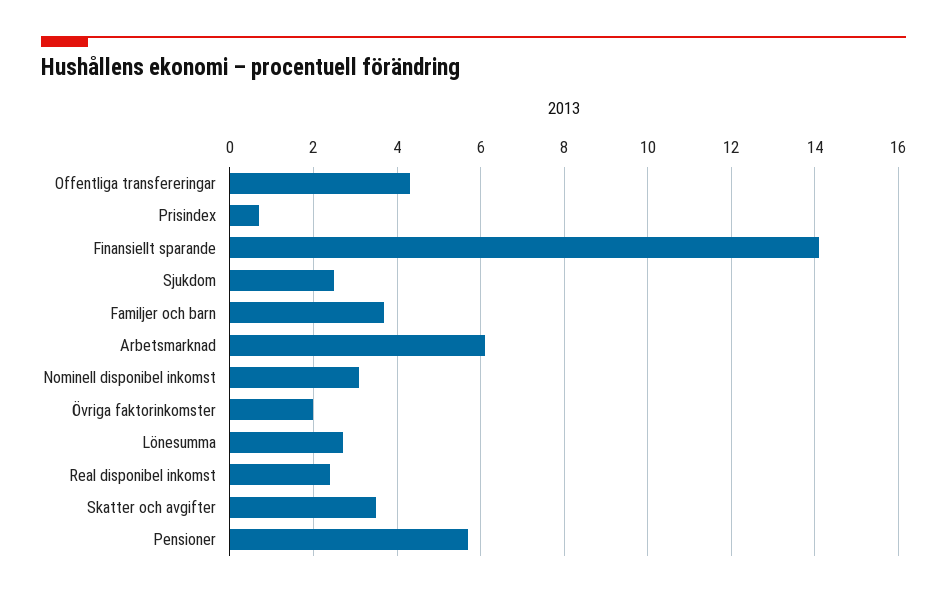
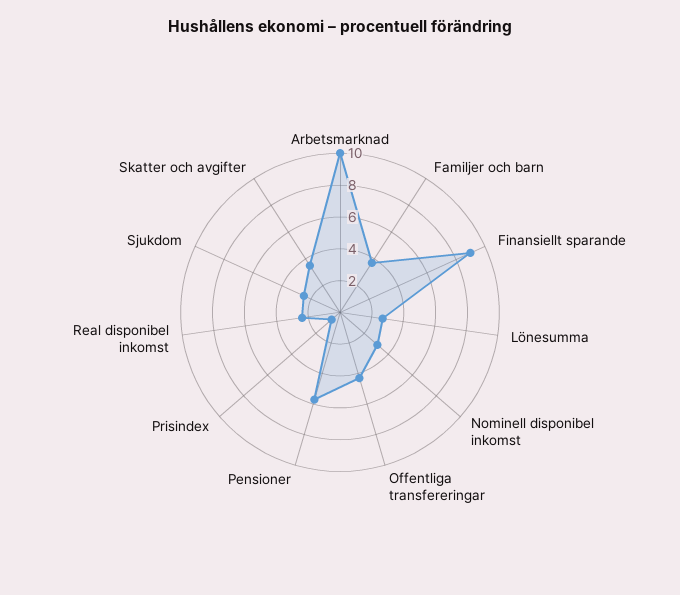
Finansiellt sparande: 14 -> 9
Arbetsmarknad: 6 -> 10
Övriga faktorinkomster: 2 -> none

